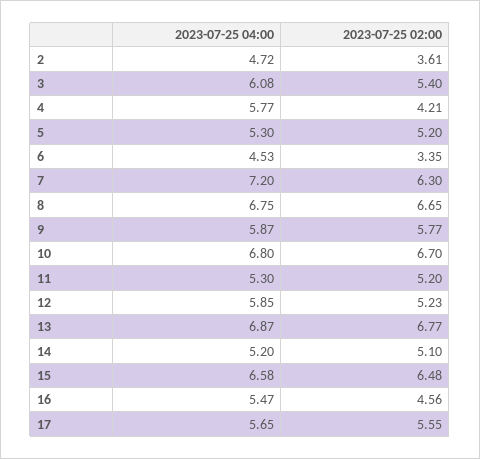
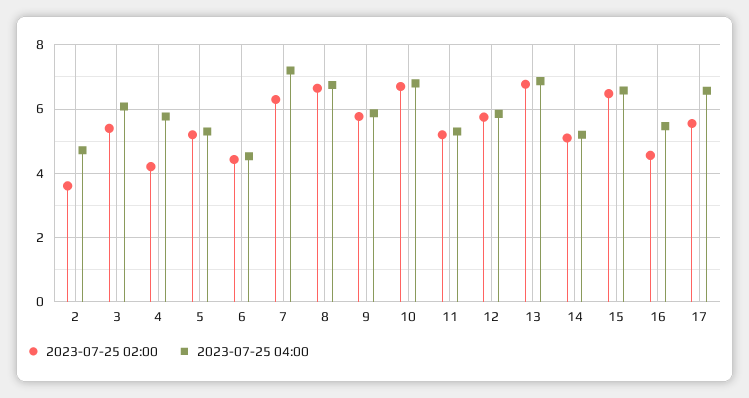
2023-07-25 02:00, 6: 3.35 -> 4.4
2023-07-25 02:00, 12: 5.23 -> 5.8
2023-07-25 04:00, 17: 5.65 -> 6.6

